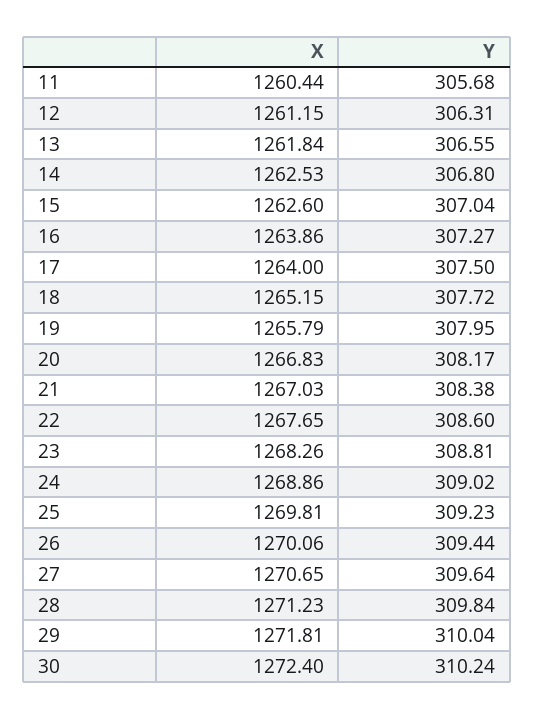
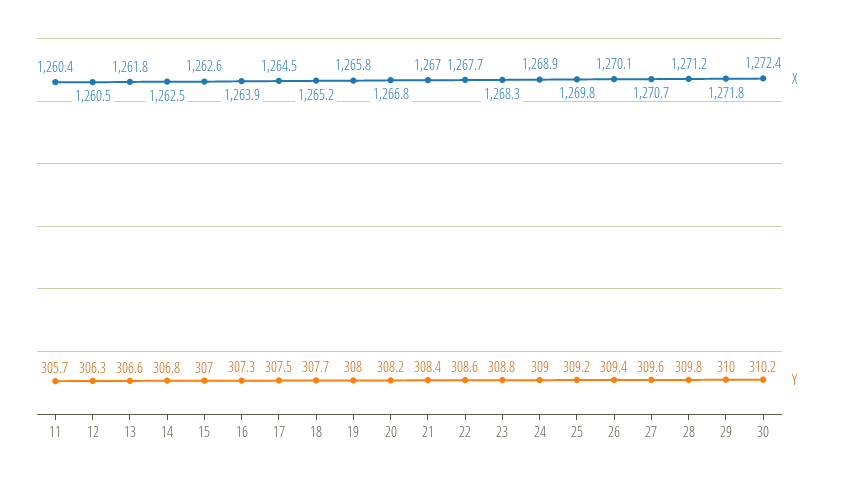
X, 12: 1261.15 -> 1260.5
X, 17: 1264 -> 1264.5

